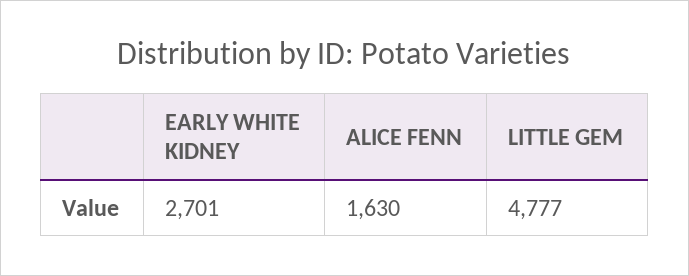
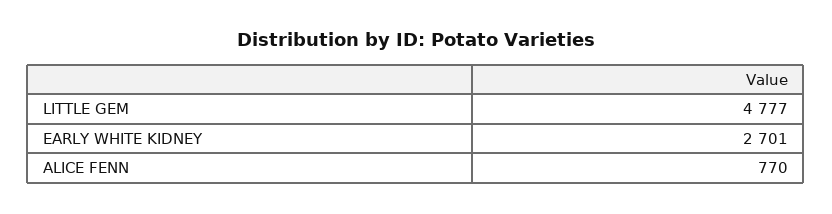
ALICE FENN: 1630 -> 770

